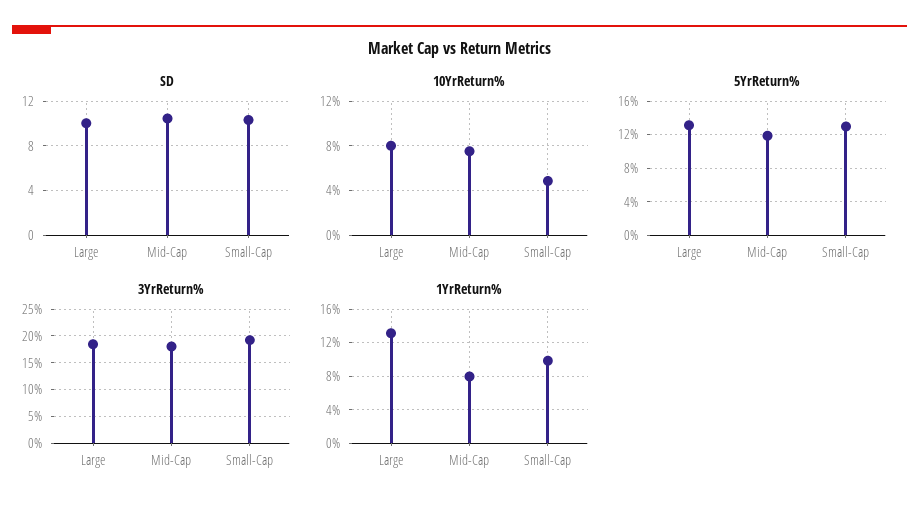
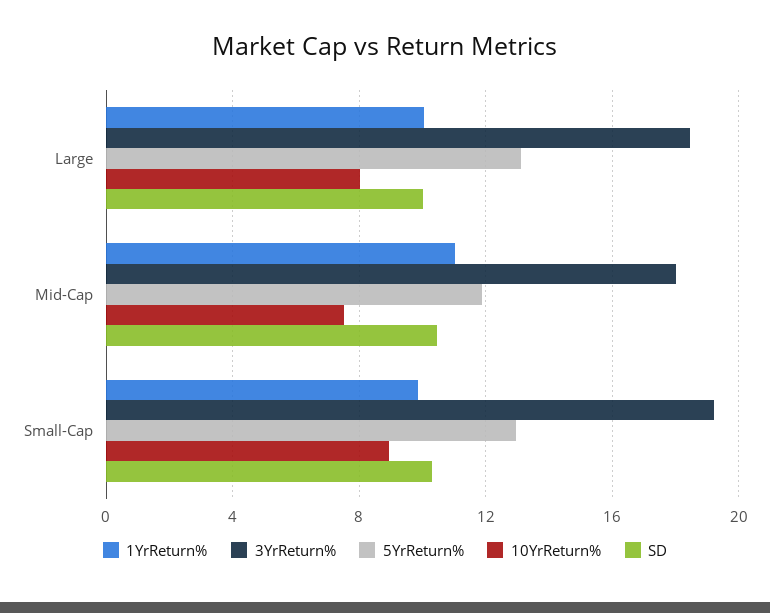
10YrReturn%, Small-Cap: 5 -> 9
1YrReturn%, Large: 13 -> 10
1YrReturn%, Mid-Cap: 8 -> 11

